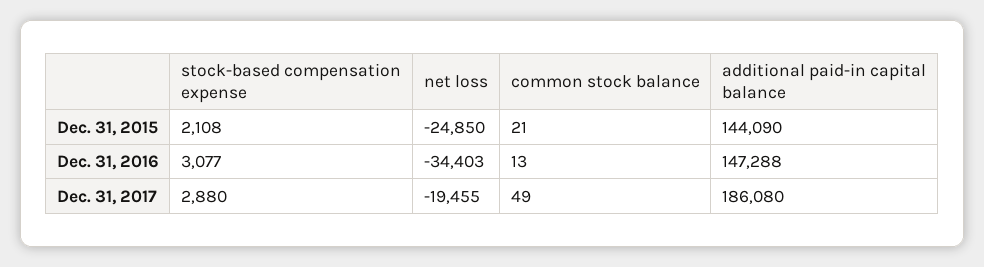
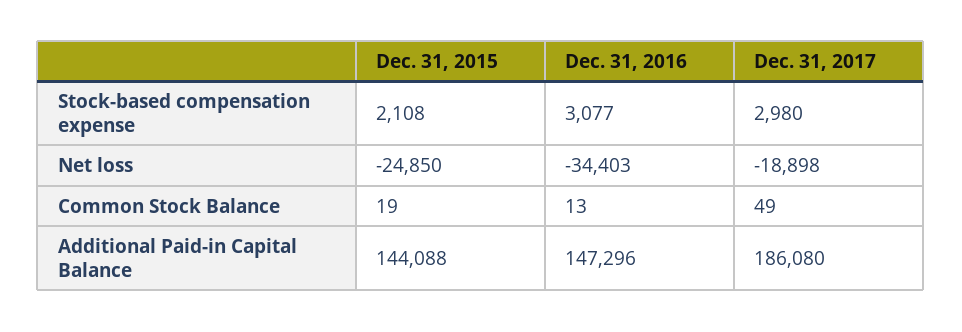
common stock balance, Dec. 31, 2015: 21 -> 19
additional paid-in capital balance, Dec. 31, 2015: 144090 -> 144088
additional paid-in capital balance, Dec. 31, 2016: 147288 -> 147296
stock-based compensation expense, Dec. 31, 2017: 2880 -> 2980
net loss, Dec. 31, 2017: -19455 -> -18898

